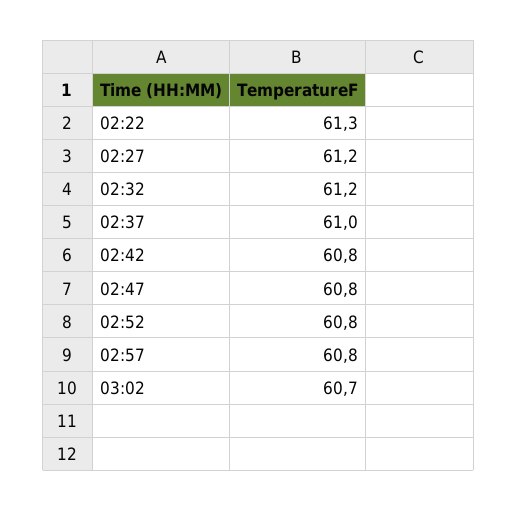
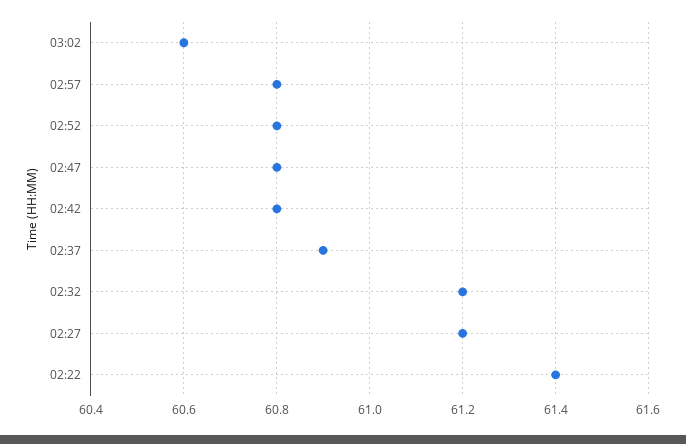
02:22: 61.3 -> 61.4
02:37: 61 -> 60.9
03:02: 60.7 -> 60.6

